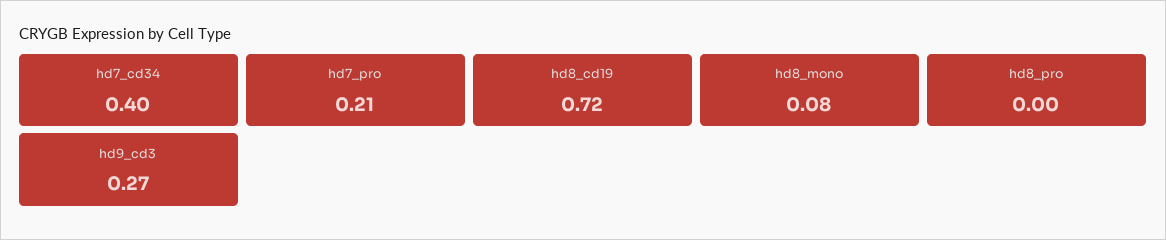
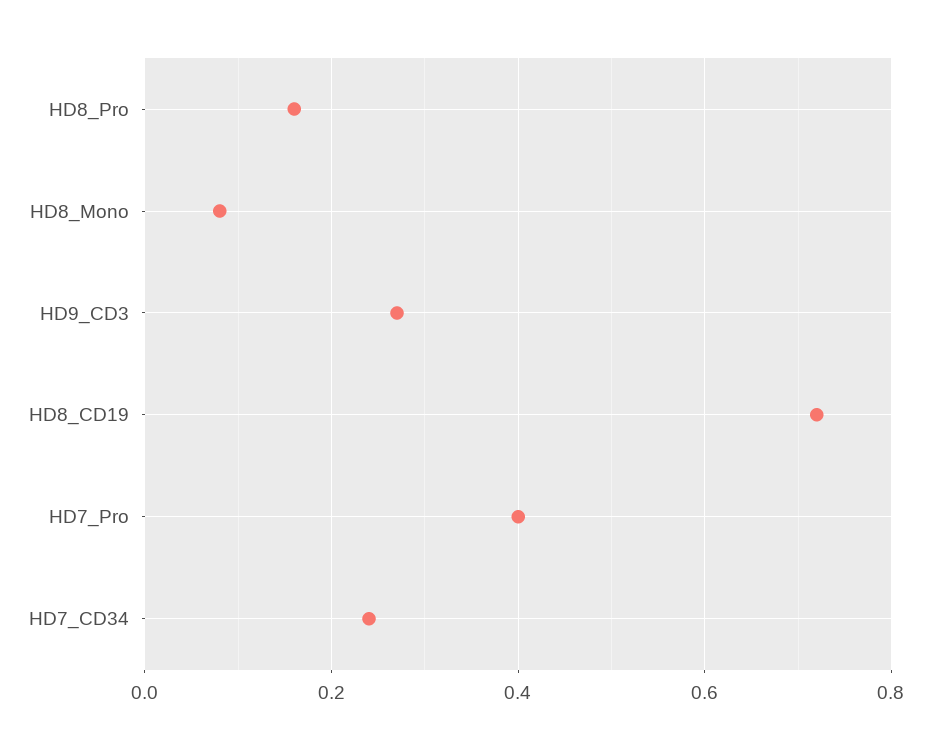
hd7_cd34: 0.4 -> 0.25
hd7_pro: 0.21 -> 0.4
hd8_pro: 0 -> 0.15

